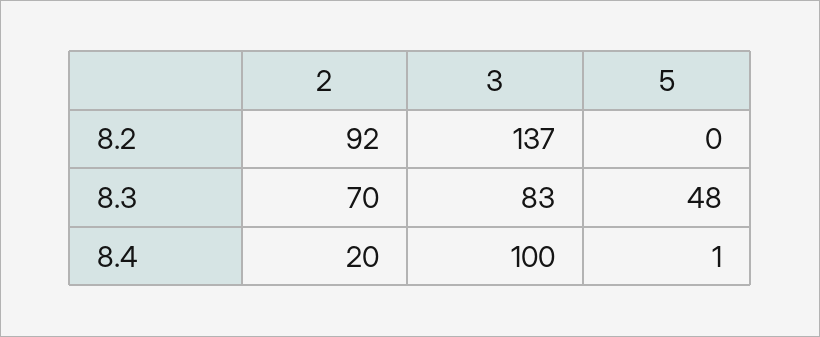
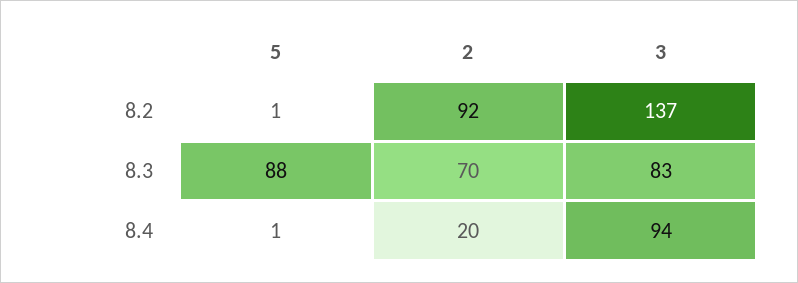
5, 8.2: 0 -> 1
5, 8.3: 48 -> 88
3, 8.4: 100 -> 94

